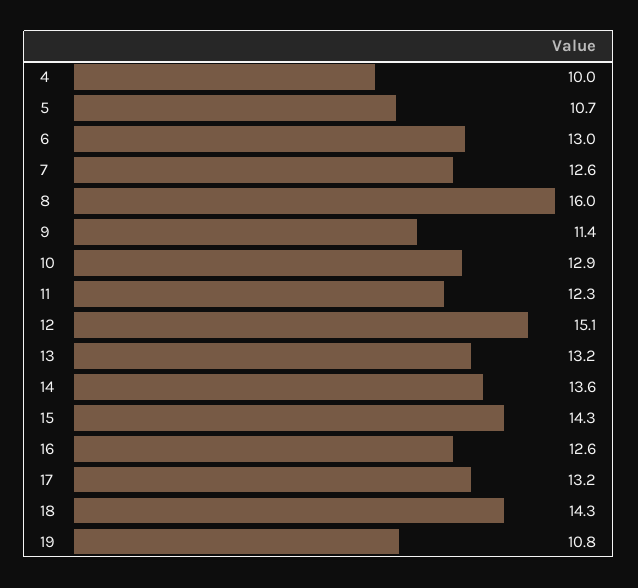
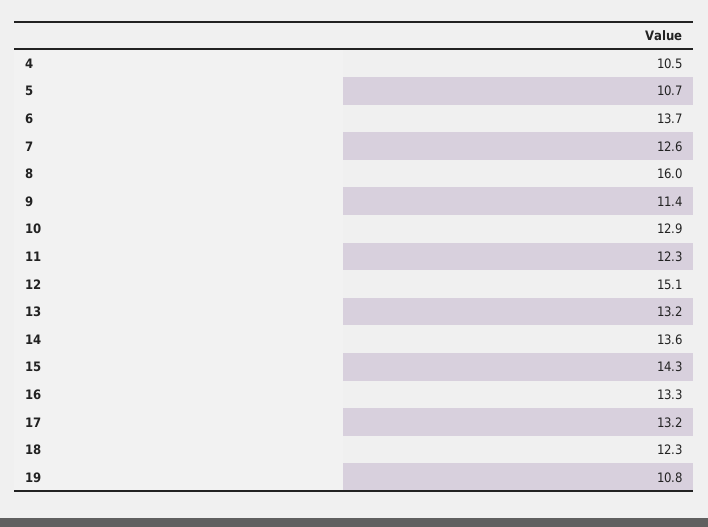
4: 10 -> 10.5
6: 13 -> 13.7
16: 12.6 -> 13.3
18: 14.3 -> 12.3

